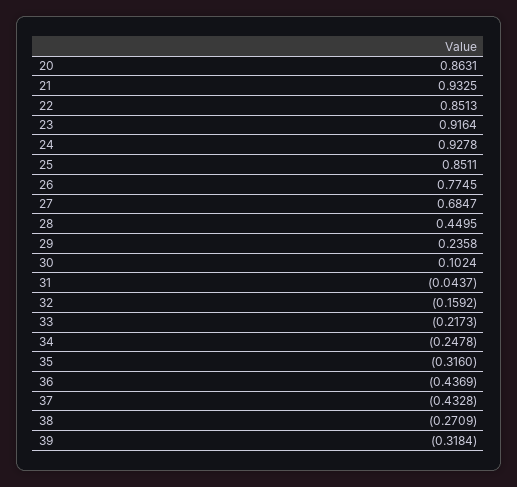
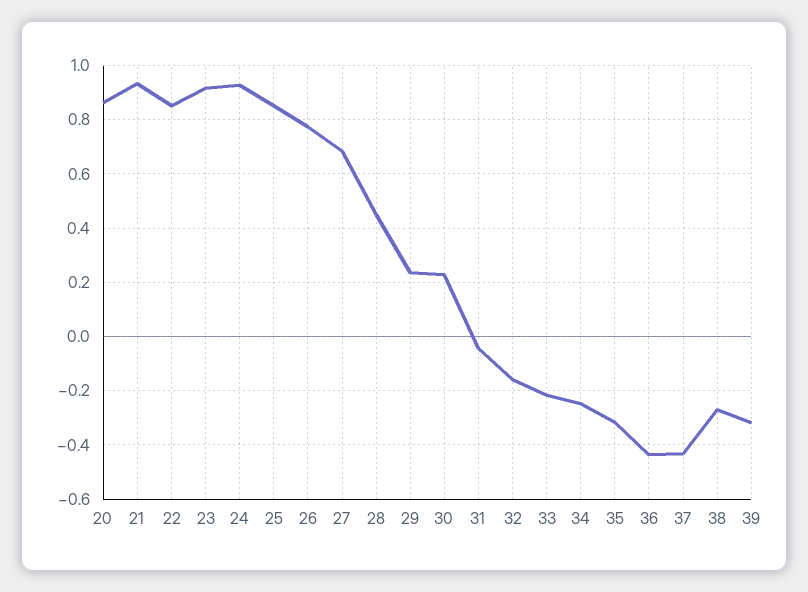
30: 0.1024 -> 0.225

